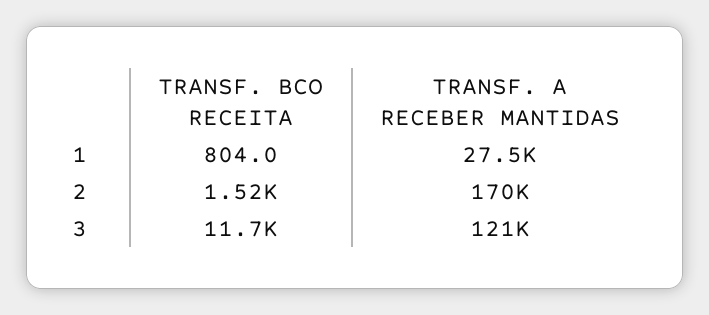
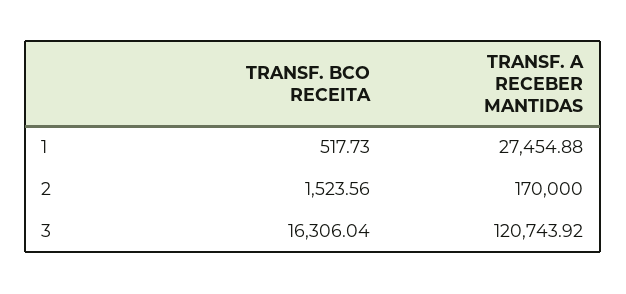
TRANSF. BCO RECEITA, 1: 804 -> 517.73
TRANSF. BCO RECEITA, 3: 11700 -> 16306.04

